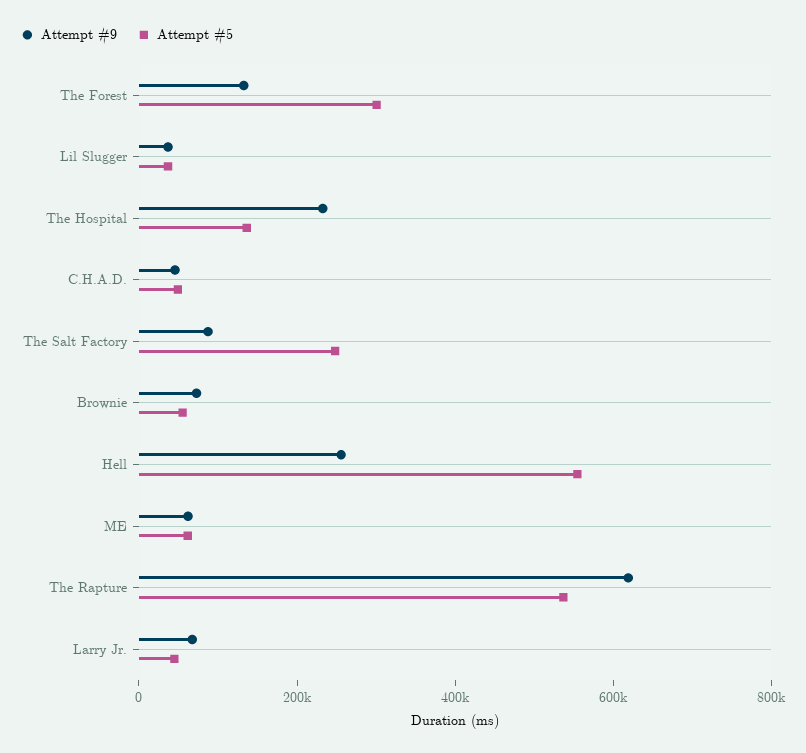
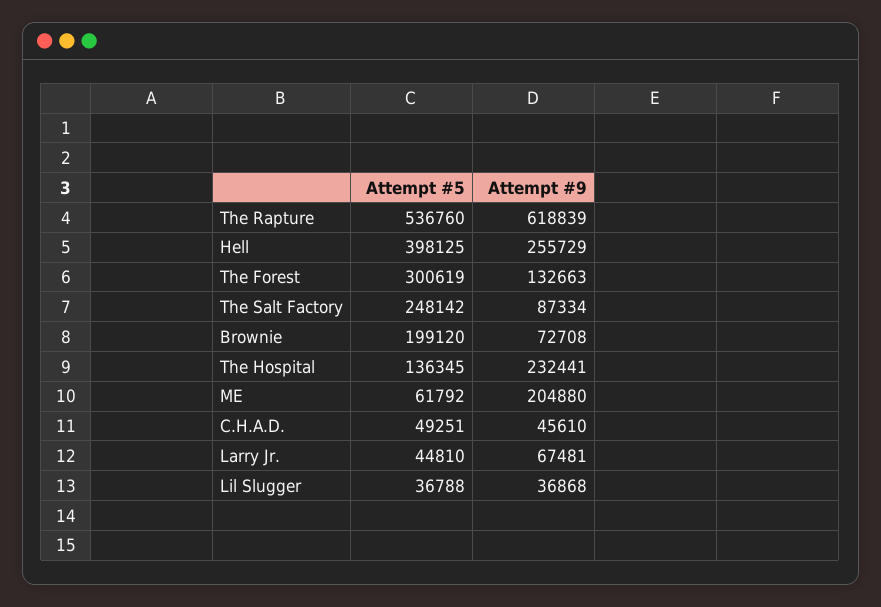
Attempt #5, Brownie: 50000 -> 199120
Attempt #5, Hell: 550000 -> 398125
Attempt #9, ME: 50000 -> 204880

